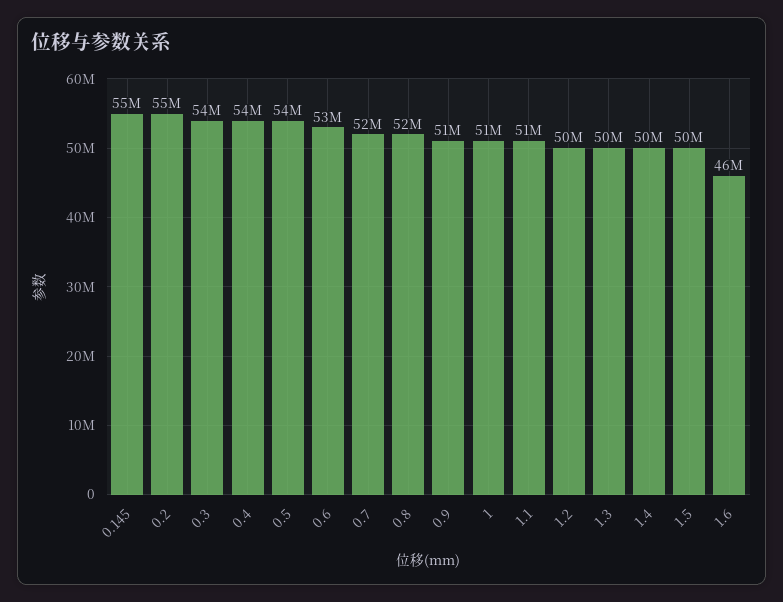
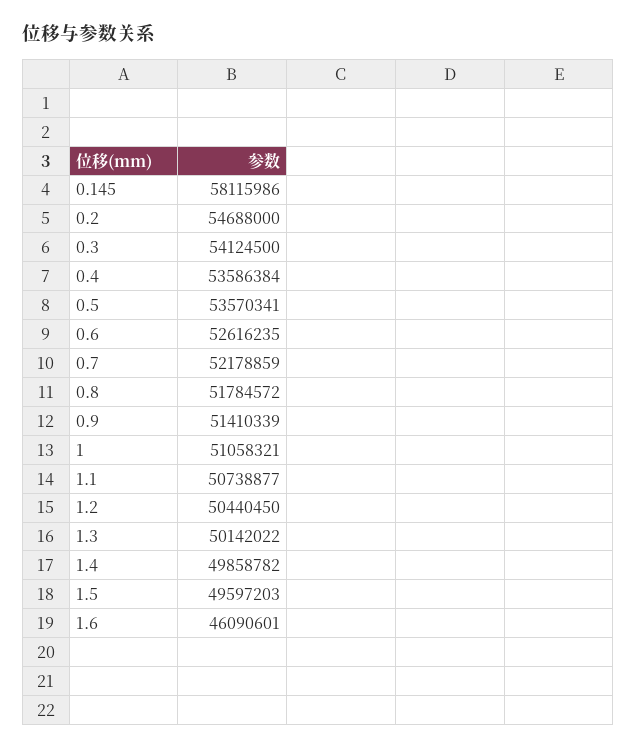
0.145: 55000000 -> 58115986

